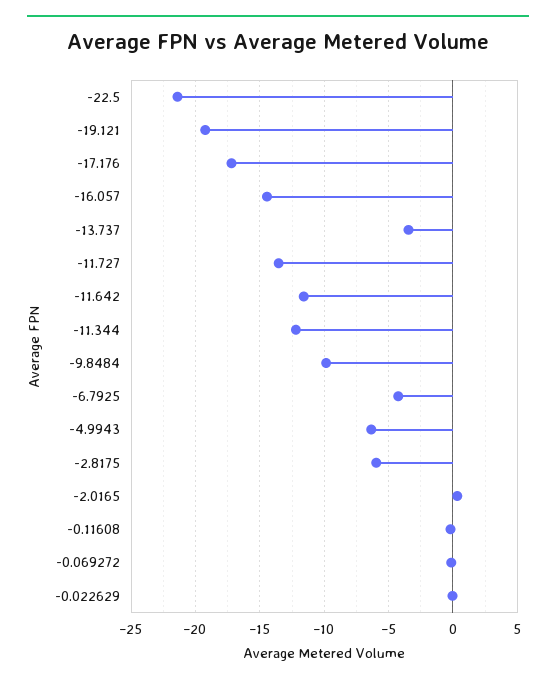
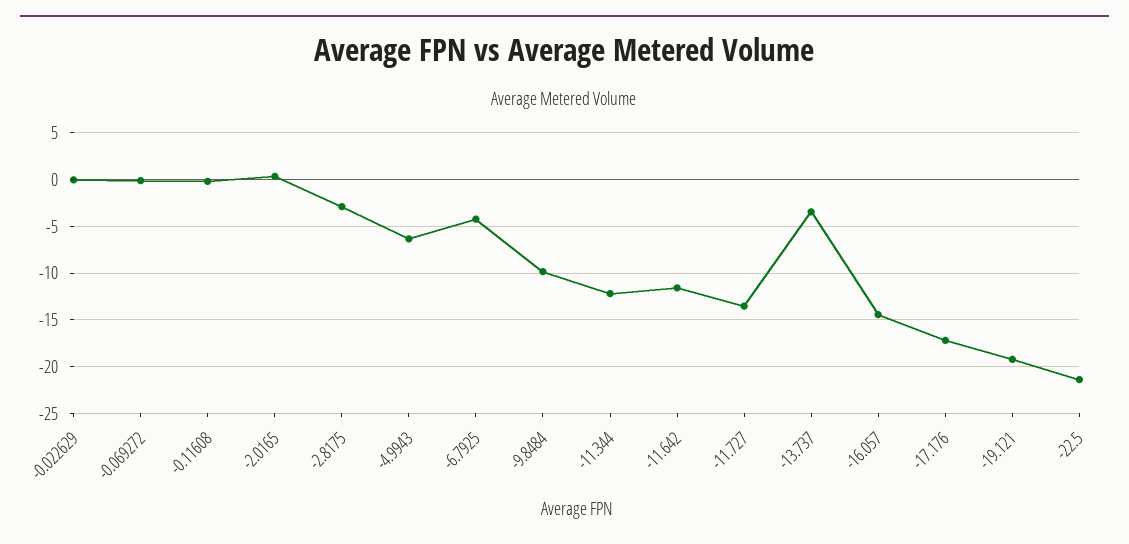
-2.8175: -6 -> -3

